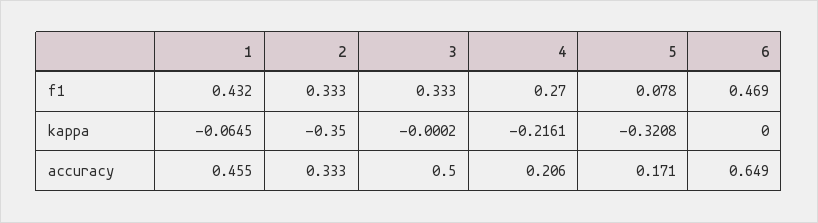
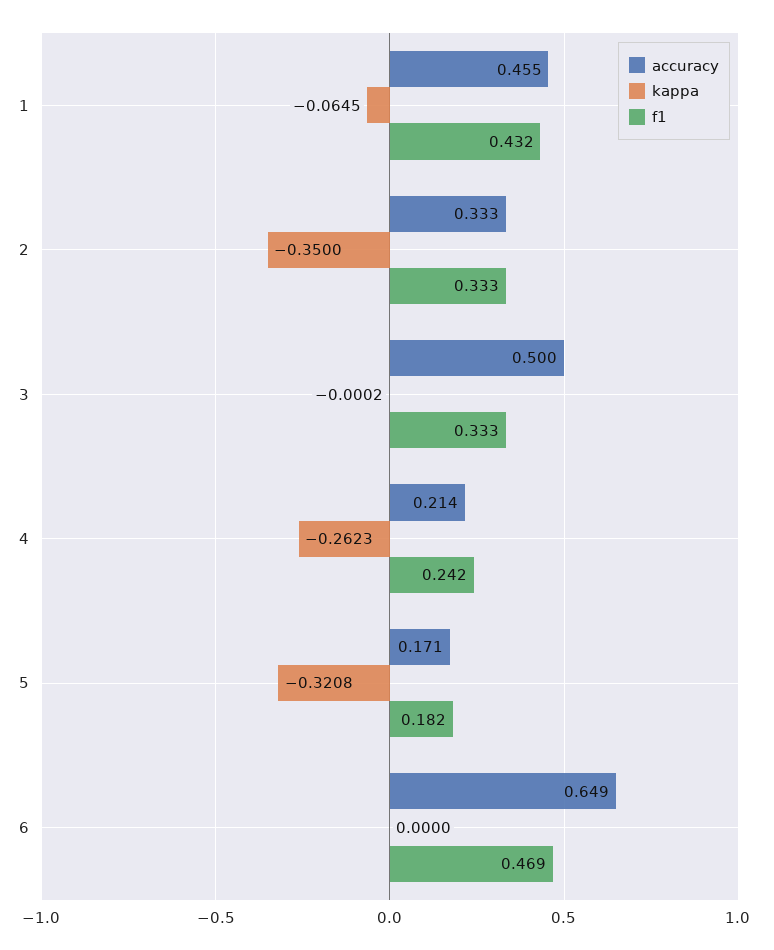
f1, 4: 0.27 -> 0.242
f1, 5: 0.078 -> 0.182
kappa, 4: -0.2161 -> -0.2623
accuracy, 4: 0.206 -> 0.214

